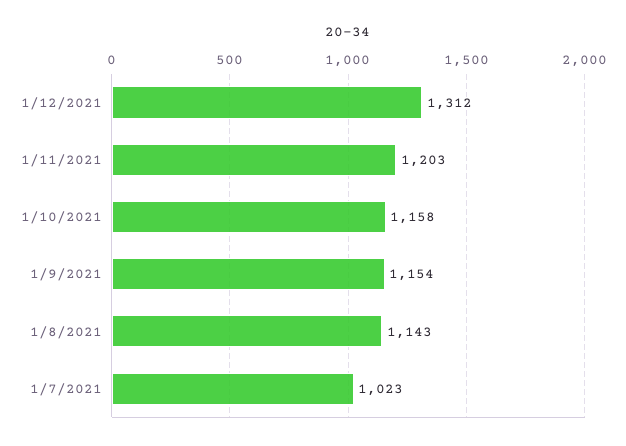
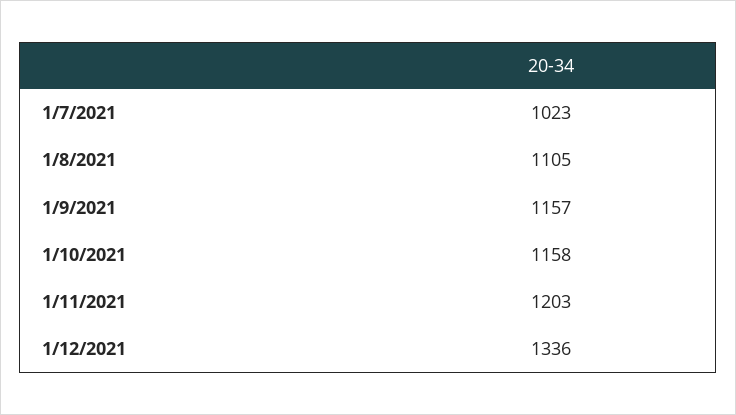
1/12/2021: 1312 -> 1336
1/9/2021: 1154 -> 1157
1/8/2021: 1143 -> 1105

